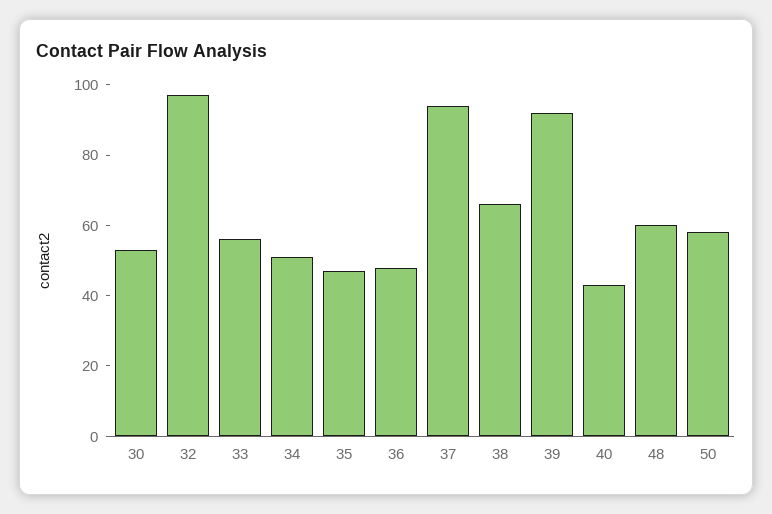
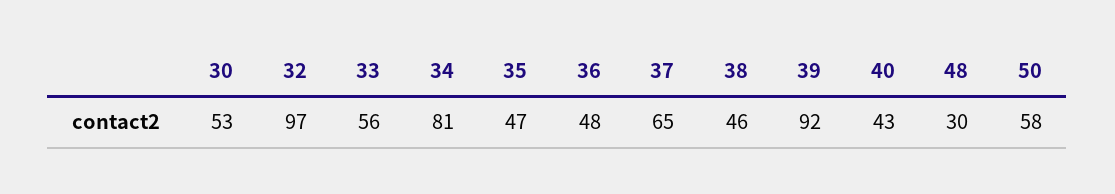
34: 50 -> 81
37: 95 -> 65
38: 65 -> 46
48: 60 -> 30

